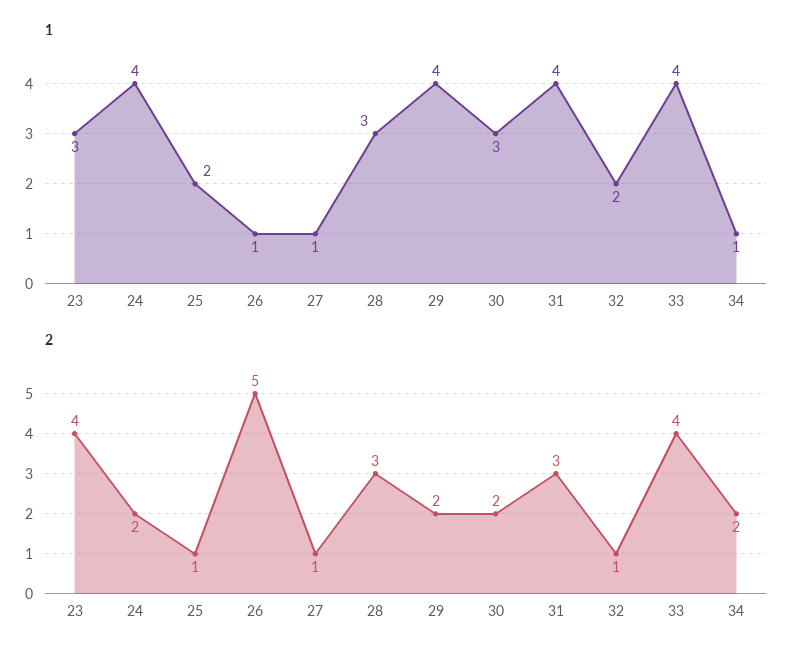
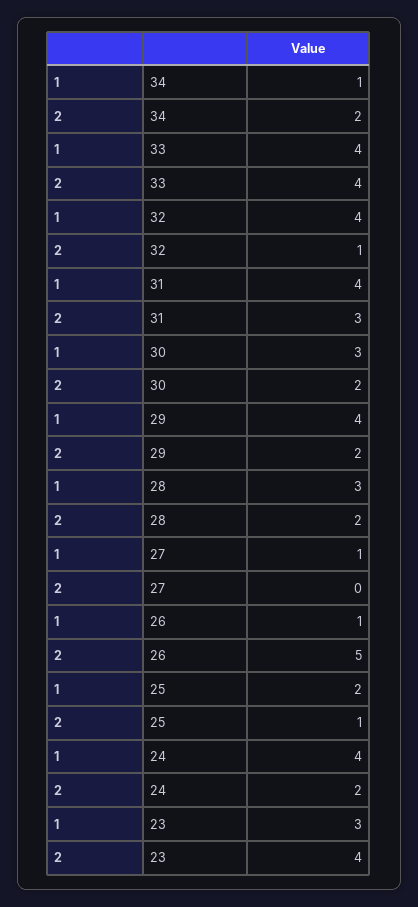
1, 32: 2 -> 4
2, 27: 1 -> 0
2, 28: 3 -> 2

